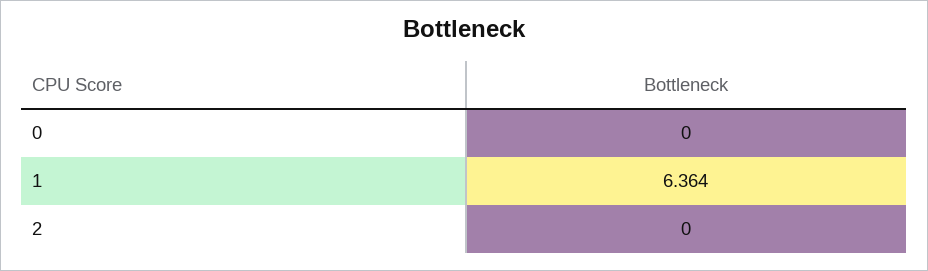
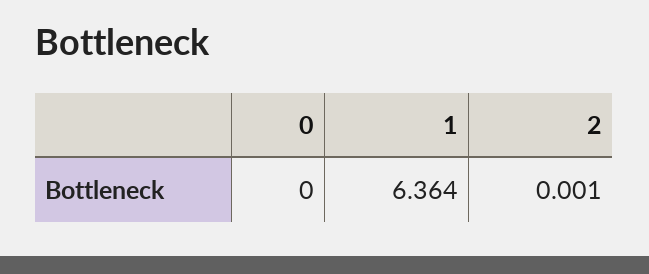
2: 0 -> 0.001

